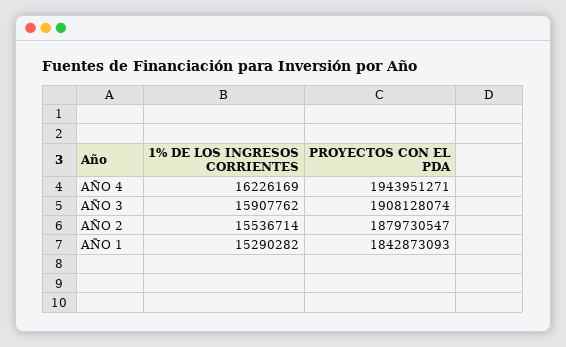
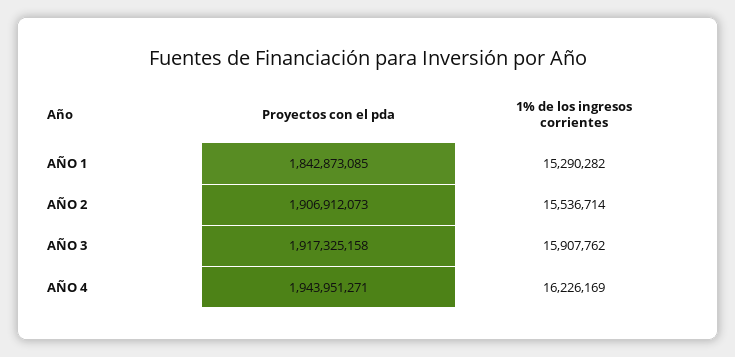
PROYECTOS CON EL PDA, AÑO 3: 1908128074 -> 1917325158
PROYECTOS CON EL PDA, AÑO 2: 1879730547 -> 1906912073
PROYECTOS CON EL PDA, AÑO 1: 1842873093 -> 1842873085

